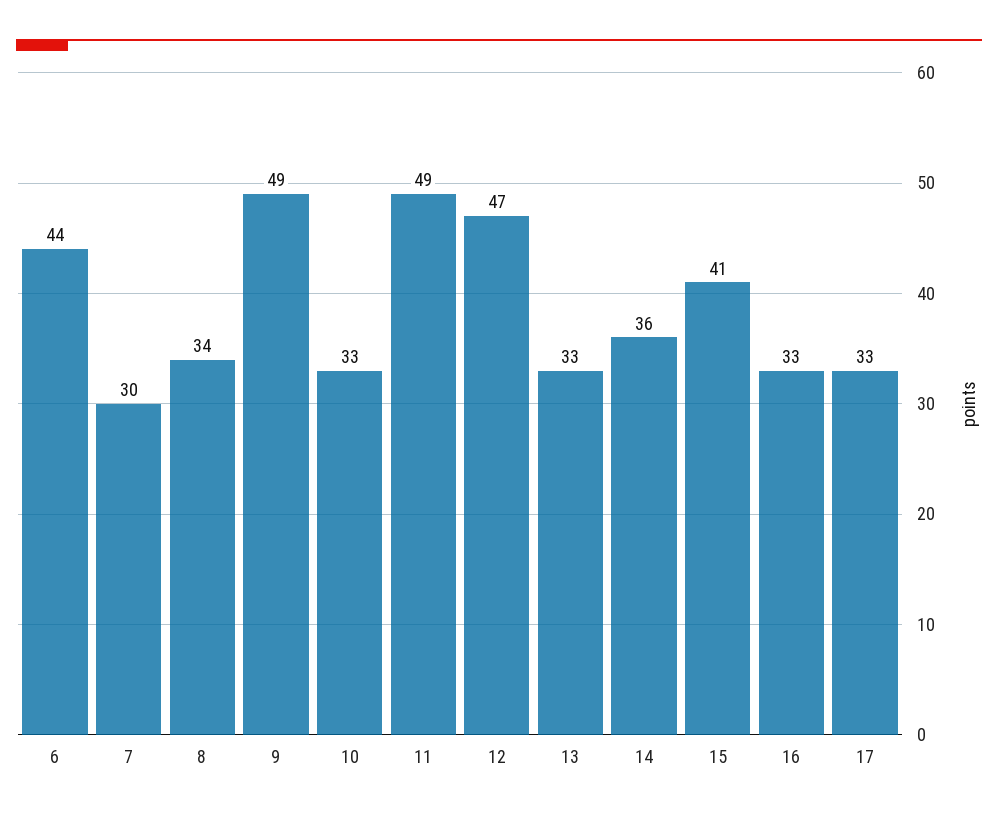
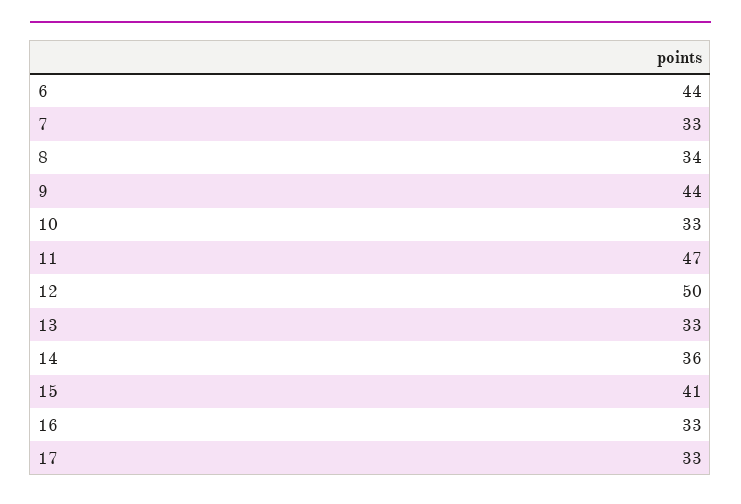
7: 30 -> 33
9: 49 -> 44
11: 49 -> 47
12: 47 -> 50

